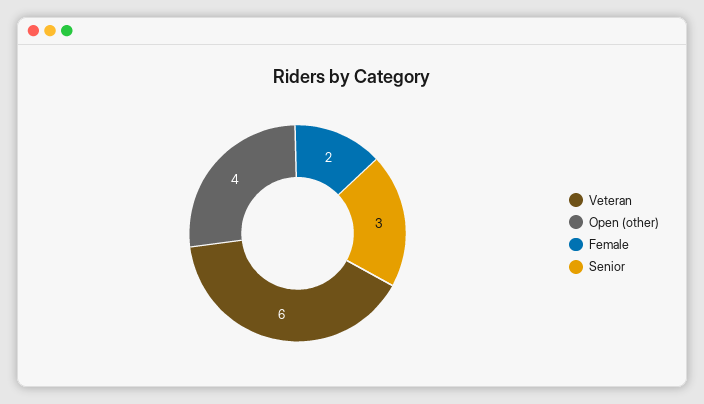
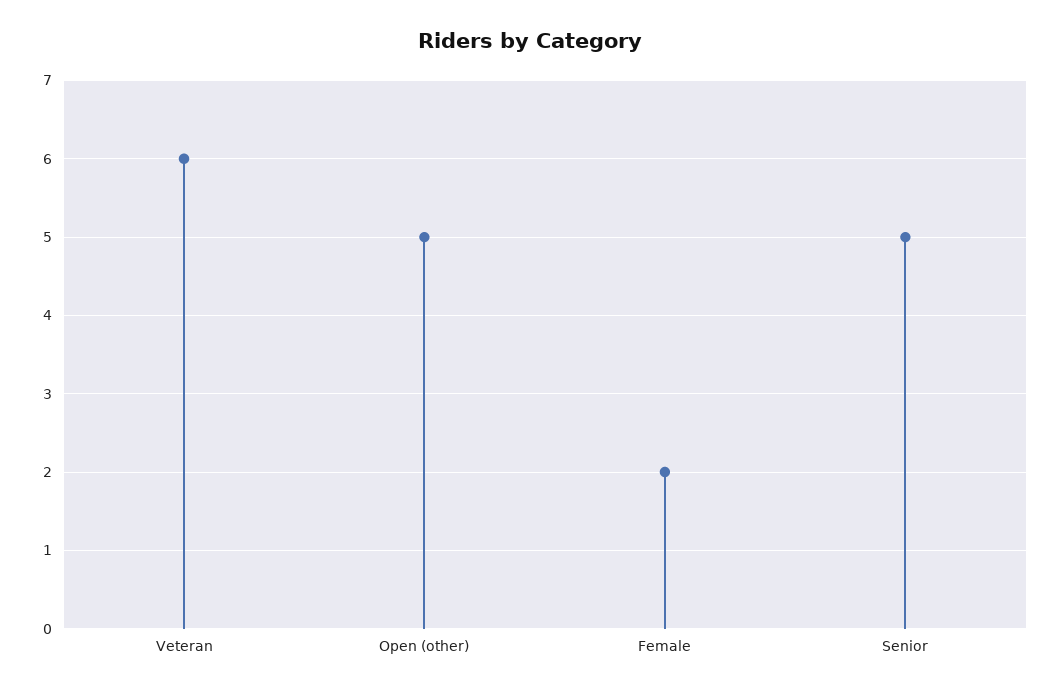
Open (other): 4 -> 5
Senior: 3 -> 5

